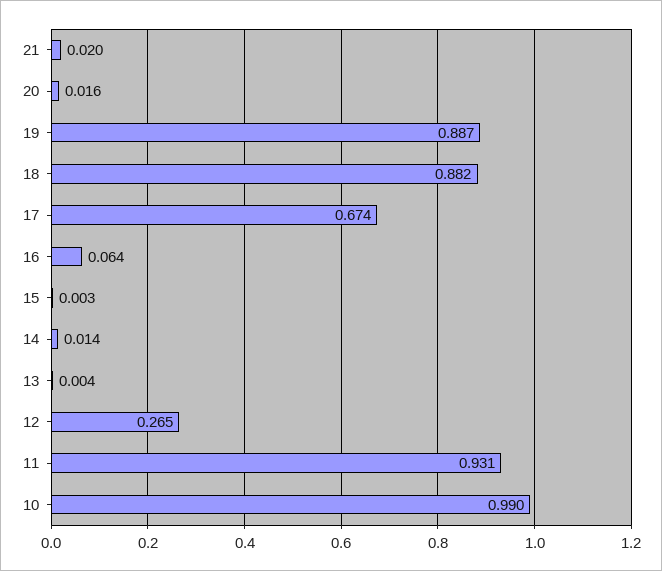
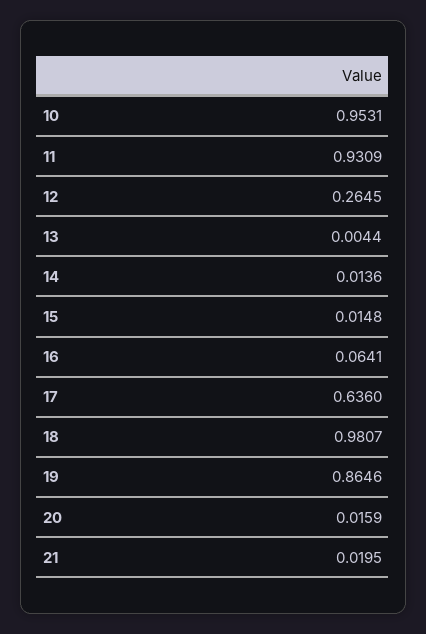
19: 0.887 -> 0.8646
18: 0.882 -> 0.9807
17: 0.674 -> 0.636
15: 0.003 -> 0.0148
10: 0.99 -> 0.9531

